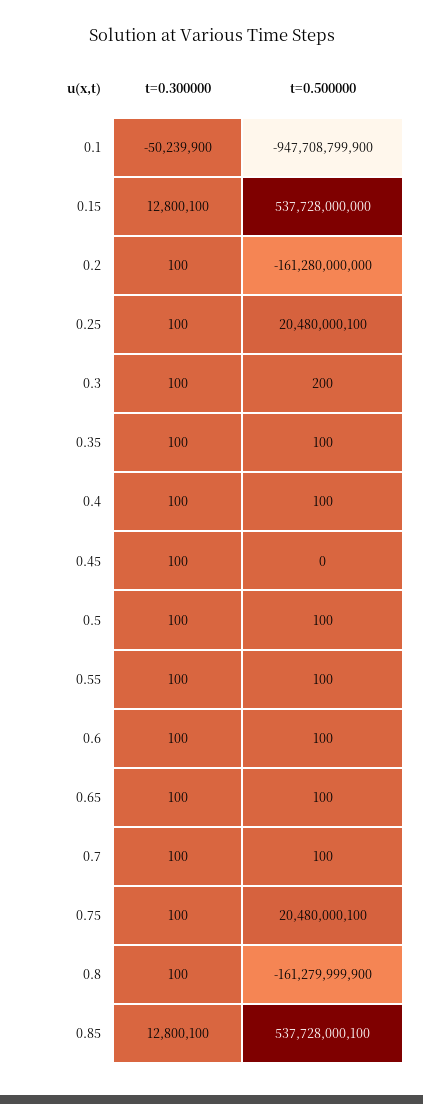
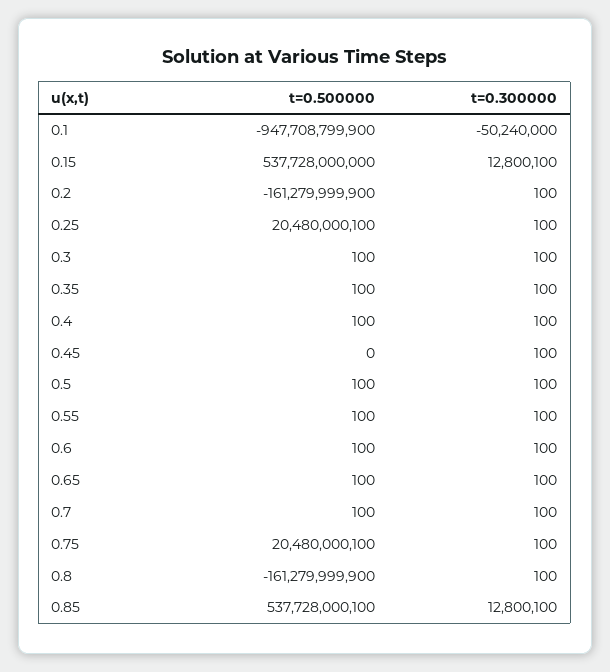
t=0.300000, 0.1: -50239900 -> -50240000
t=0.500000, 0.2: -161280000000 -> -161279999900
t=0.500000, 0.3: 200 -> 100

